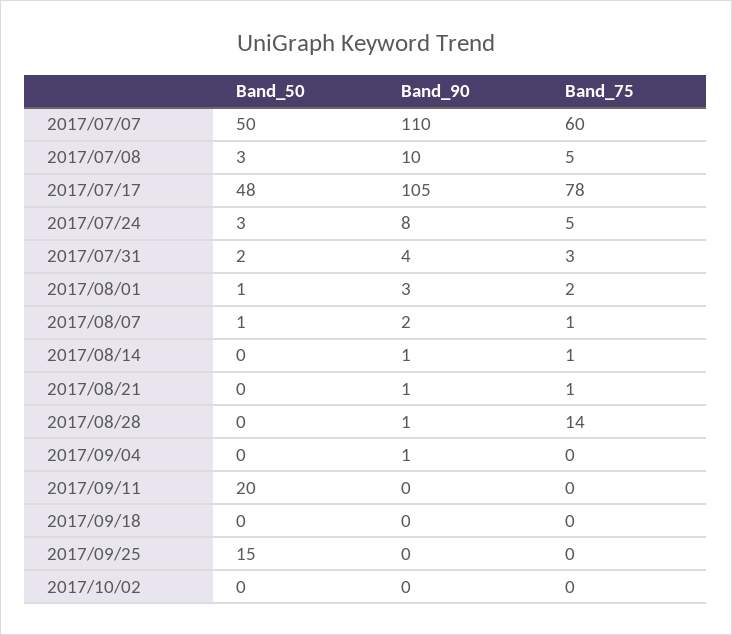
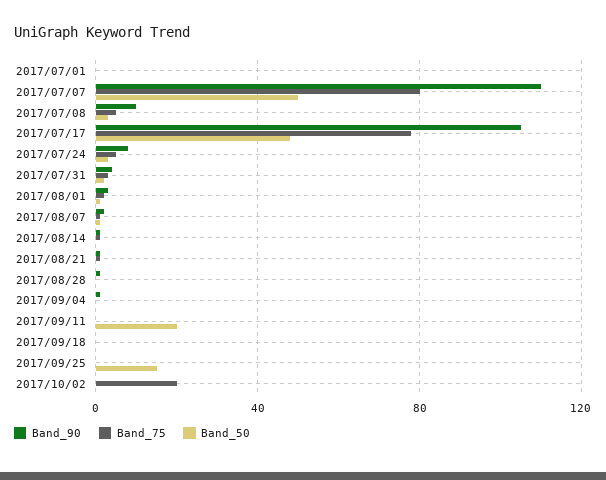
Band_75, 2017/07/07: 60 -> 80
Band_75, 2017/08/28: 14 -> 0
Band_75, 2017/10/02: 0 -> 20
Band_90, 2017/07/01: none -> 0
Band_75, 2017/07/01: none -> 0
Band_50, 2017/07/01: none -> 0

